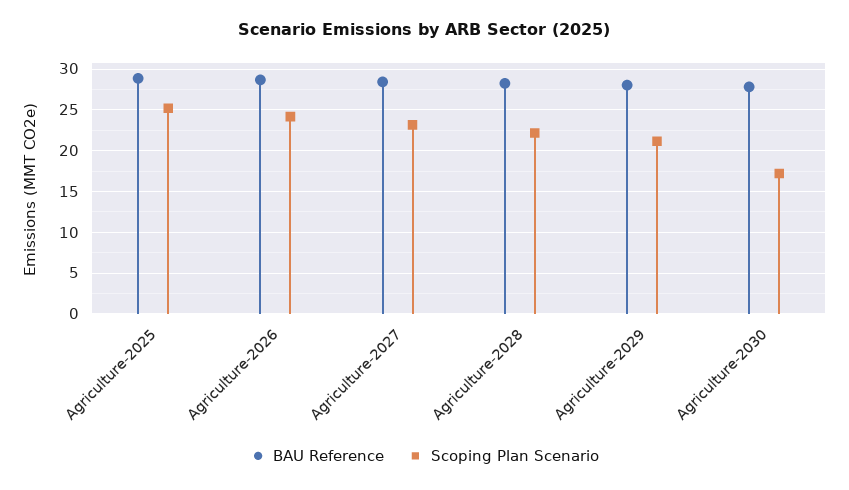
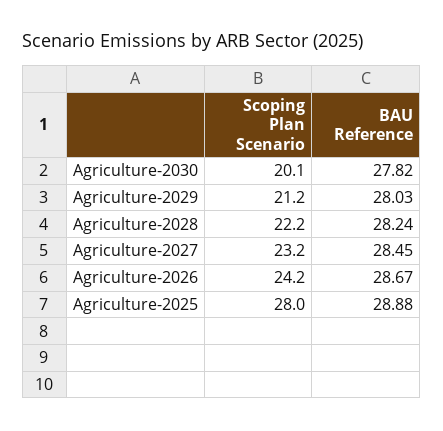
Scoping Plan Scenario, Agriculture-2025: 25 -> 28
Scoping Plan Scenario, Agriculture-2030: 17 -> 20.1

